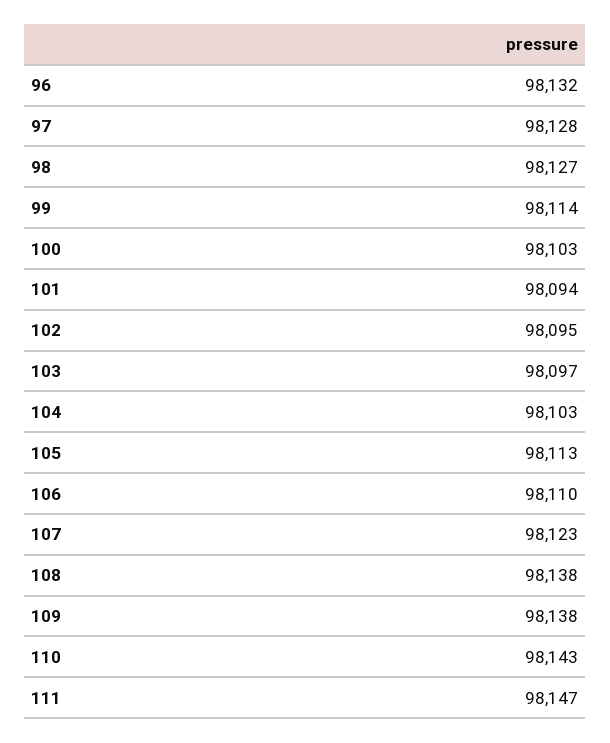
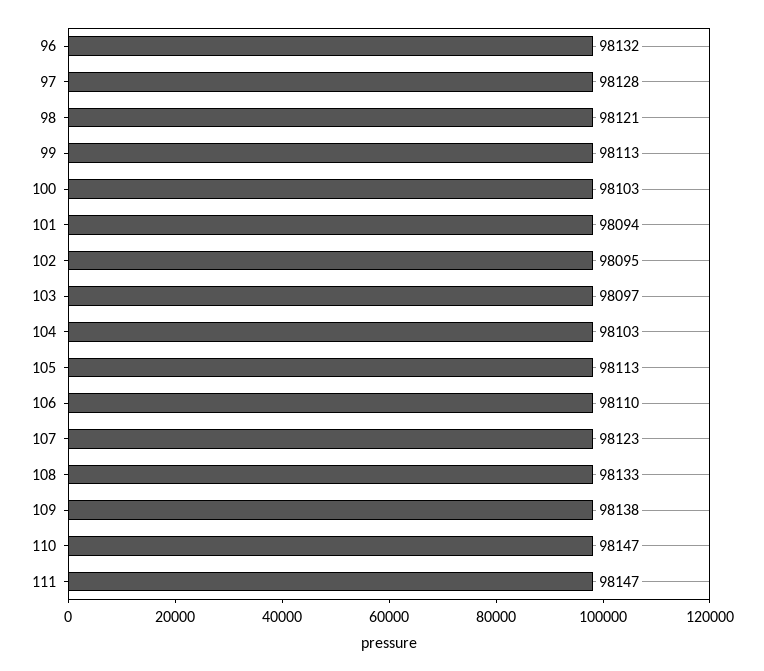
98: 98127 -> 98121
99: 98114 -> 98113
108: 98138 -> 98133
110: 98143 -> 98147

